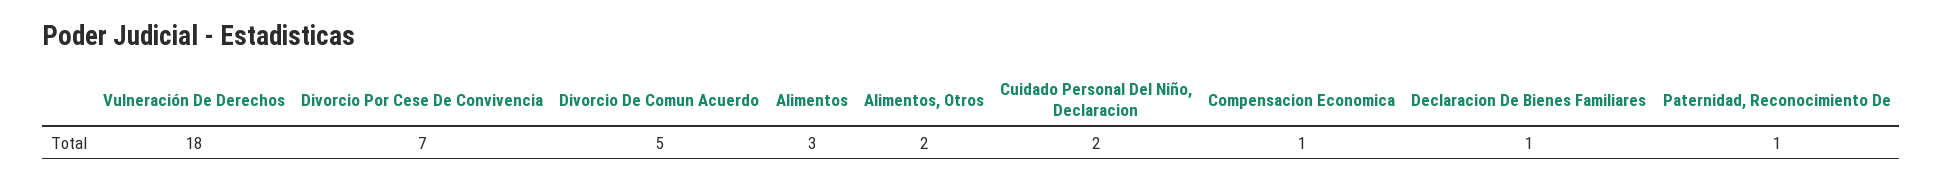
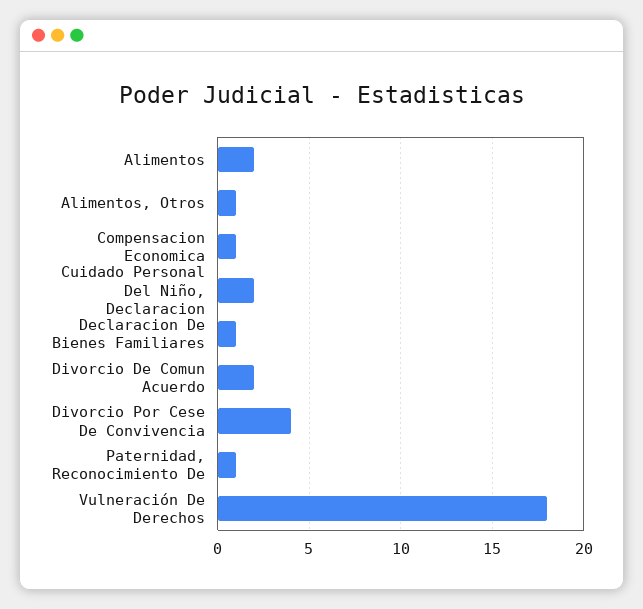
Divorcio Por Cese De Convivencia: 7 -> 4
Divorcio De Comun Acuerdo: 5 -> 2
Alimentos: 3 -> 2
Alimentos, Otros: 2 -> 1

